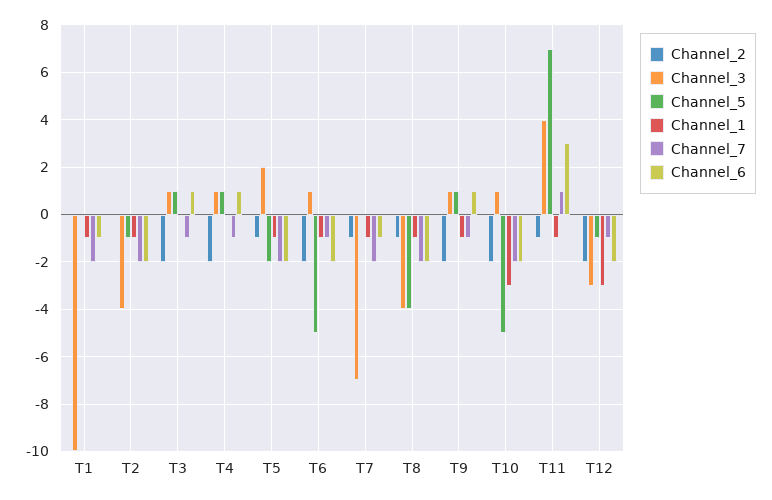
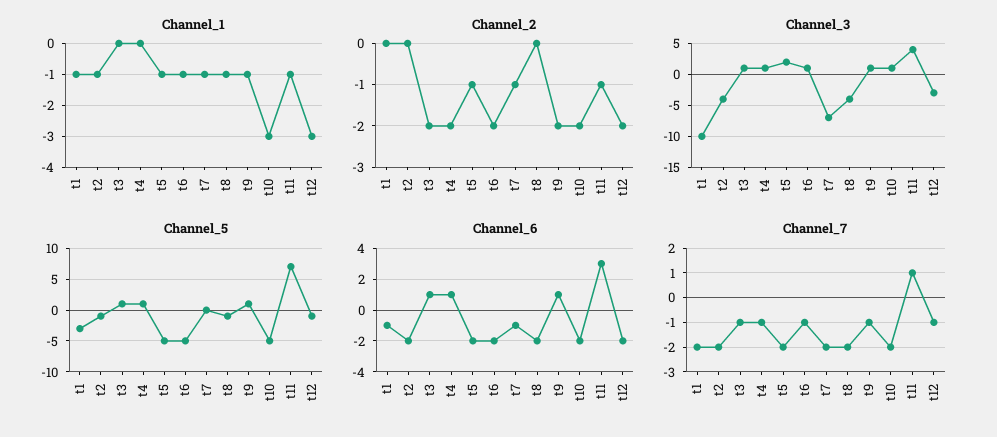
Channel_5, T1: 0 -> -3
Channel_5, T5: -2 -> -5
Channel_2, T8: -1 -> 0
Channel_5, T8: -4 -> -1

